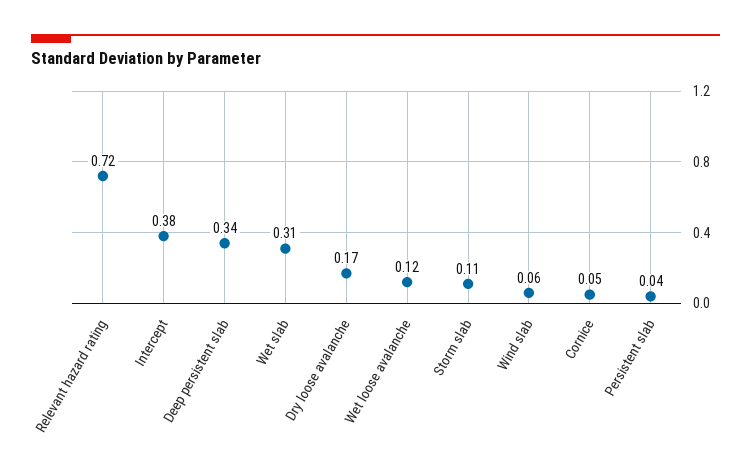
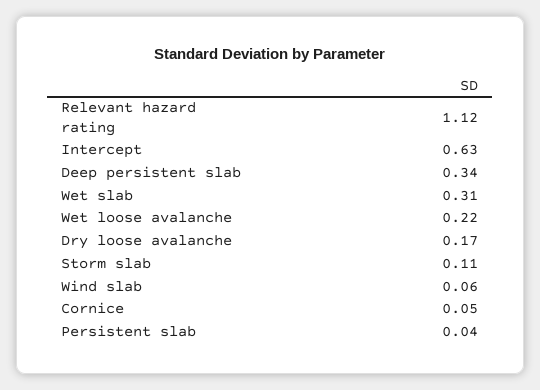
Relevant hazard rating: 0.72 -> 1.12
Intercept: 0.38 -> 0.63
Wet loose avalanche: 0.12 -> 0.22

